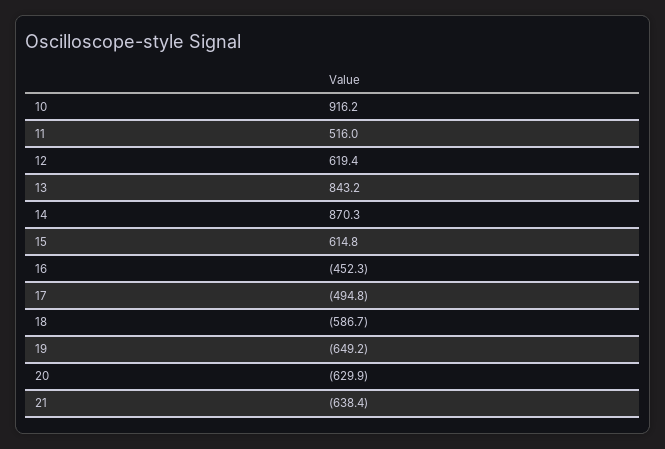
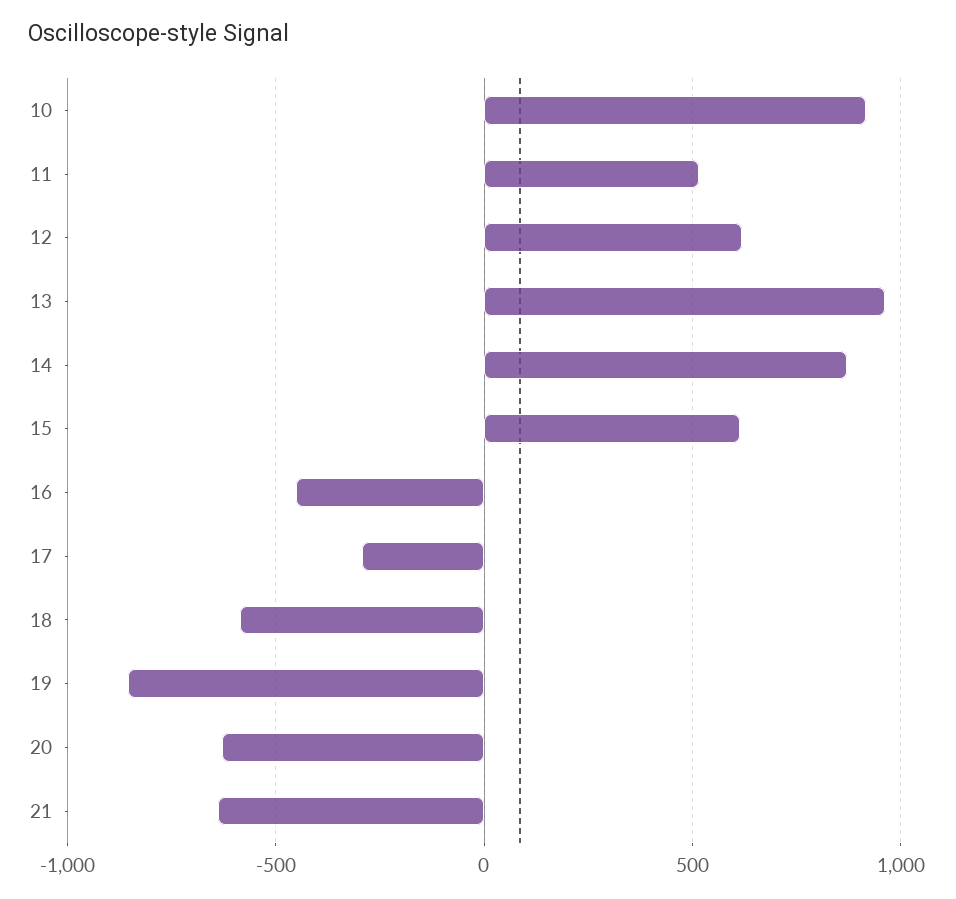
13: 843.2 -> 950
17: -494.8 -> -300
19: -649.2 -> -850

